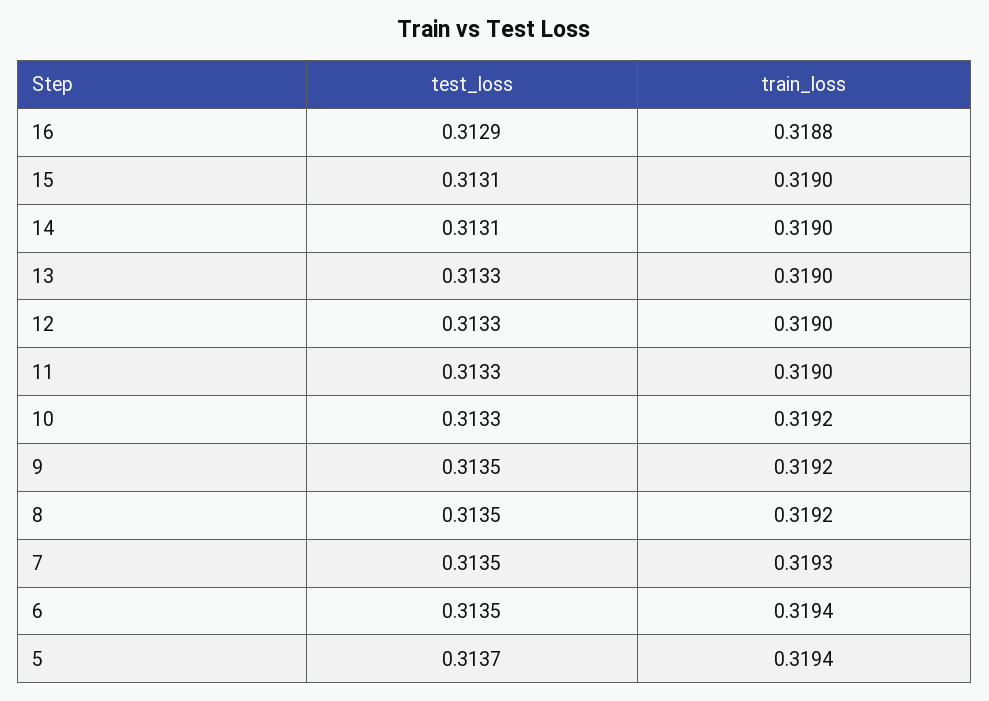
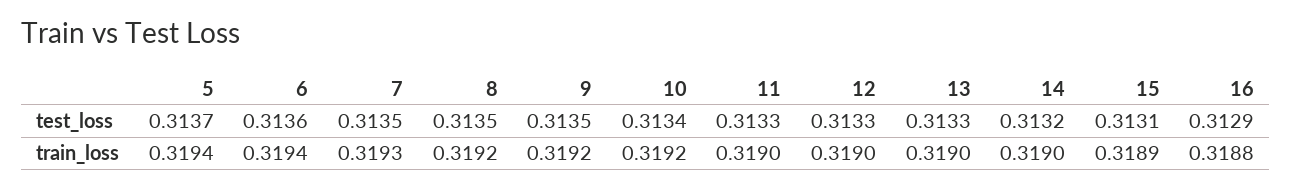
train_loss, 15: 0.319 -> 0.3189
test_loss, 14: 0.3131 -> 0.3132
test_loss, 10: 0.3133 -> 0.3134
test_loss, 6: 0.3135 -> 0.3136

